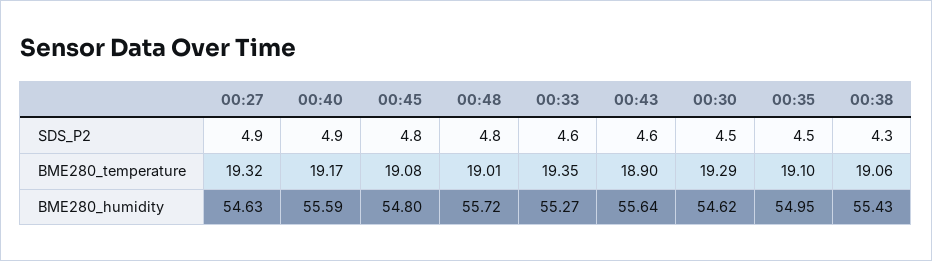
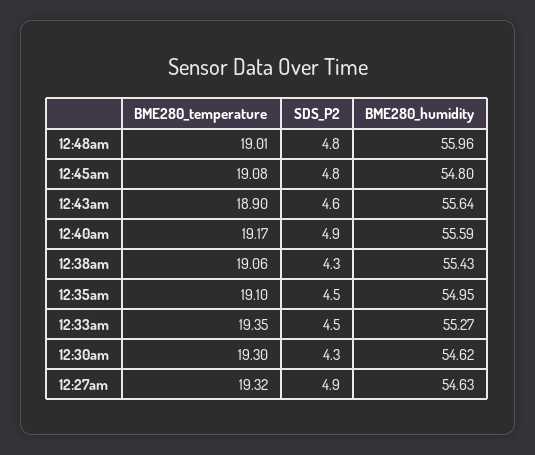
00:33, SDS_P2: 4.6 -> 4.5
00:30, SDS_P2: 4.5 -> 4.3
00:30, BME280_temperature: 19.29 -> 19.3
00:48, BME280_humidity: 55.72 -> 55.96

